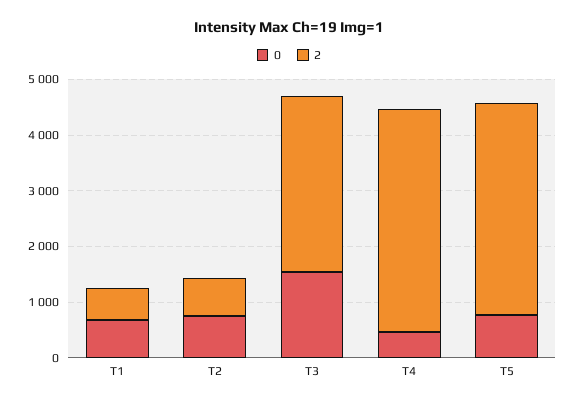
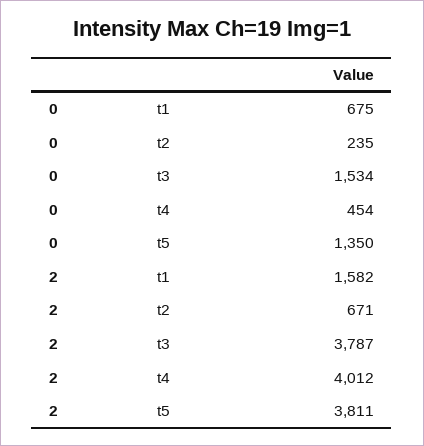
2, T1: 600 -> 1582
0, T2: 800 -> 235
2, T3: 3200 -> 3787
0, T5: 800 -> 1350

